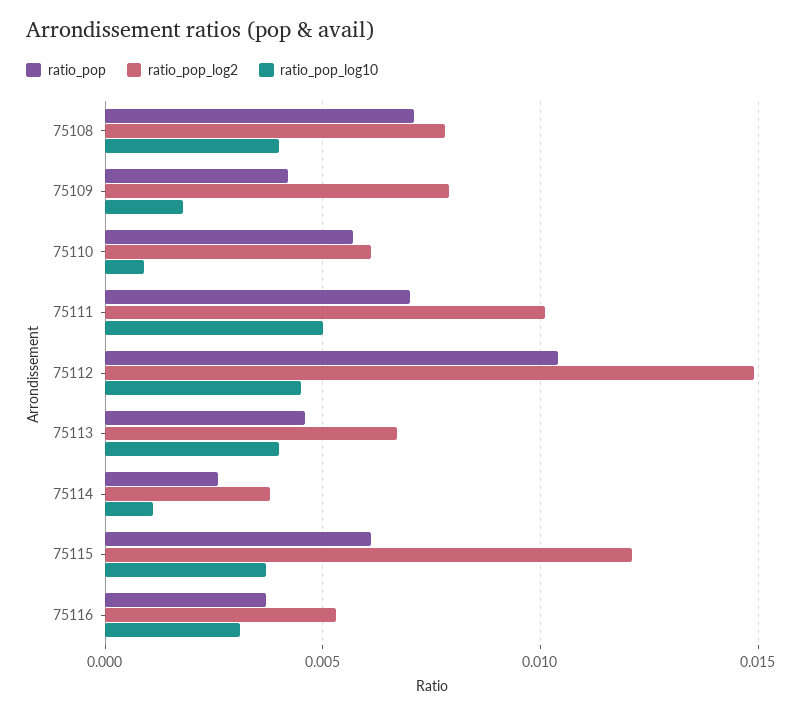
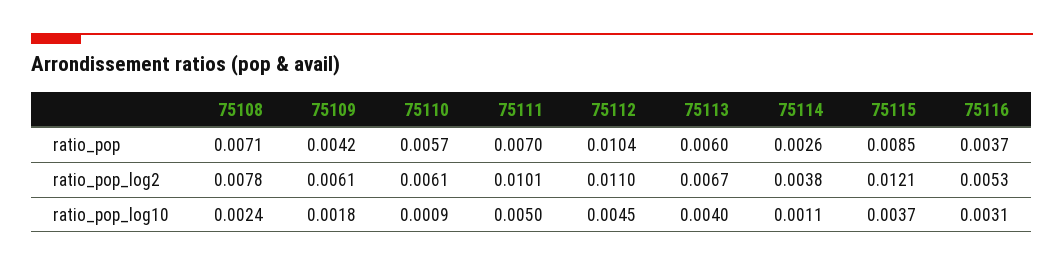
ratio_pop_log10, 75108: 0.004 -> 0.0024
ratio_pop_log2, 75109: 0.008 -> 0.0061
ratio_pop_log2, 75112: 0.015 -> 0.011
ratio_pop, 75113: 0.0045 -> 0.006
ratio_pop, 75115: 0.006 -> 0.0085

